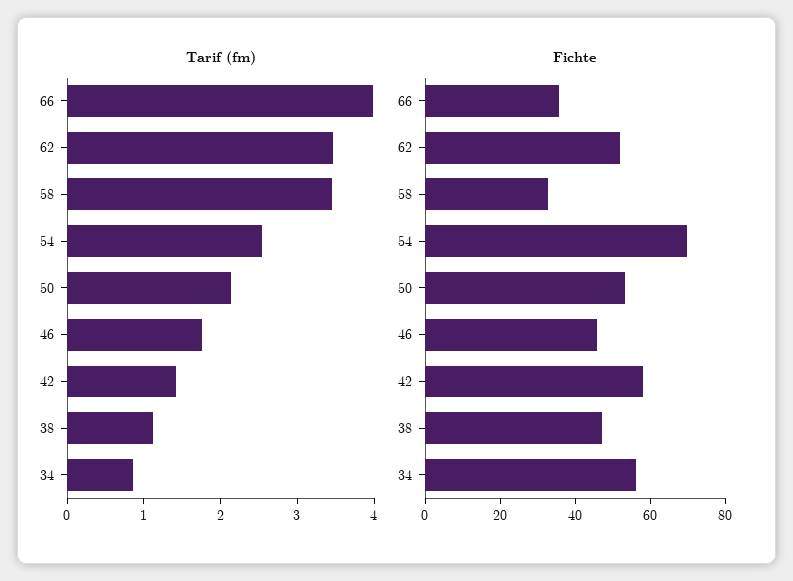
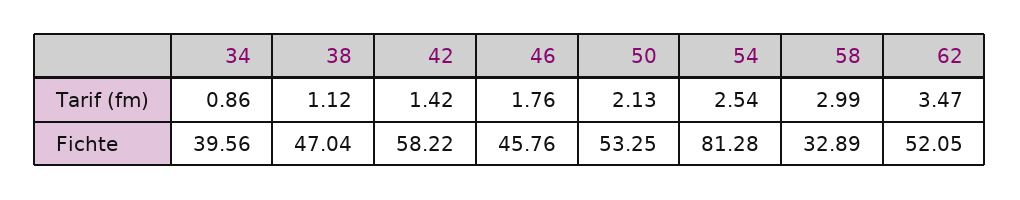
Tarif (fm), 66: 4 -> none
Tarif (fm), 58: 3.4 -> 2.99
Fichte, 66: 35 -> none
Fichte, 54: 70 -> 81.28
Fichte, 34: 55 -> 39.56

